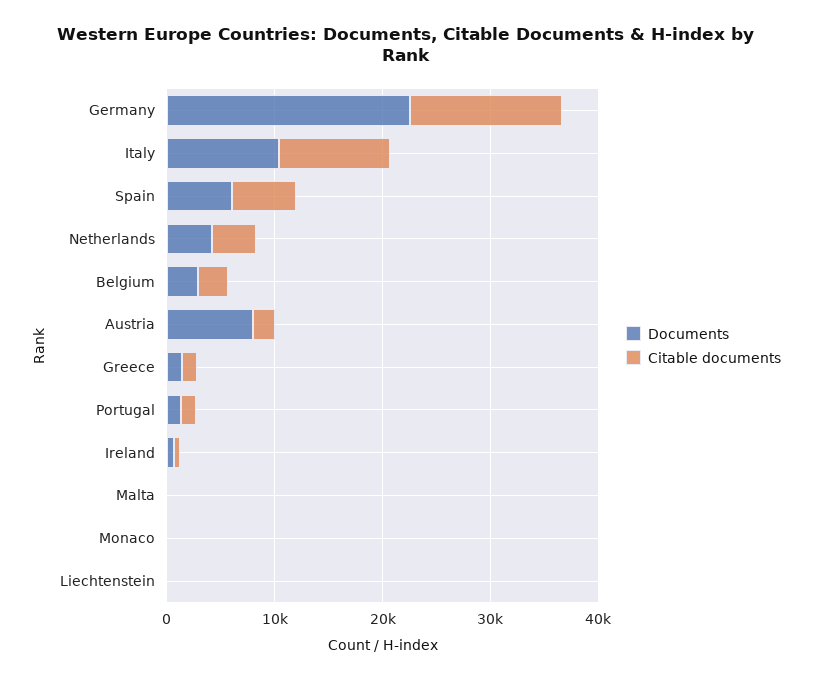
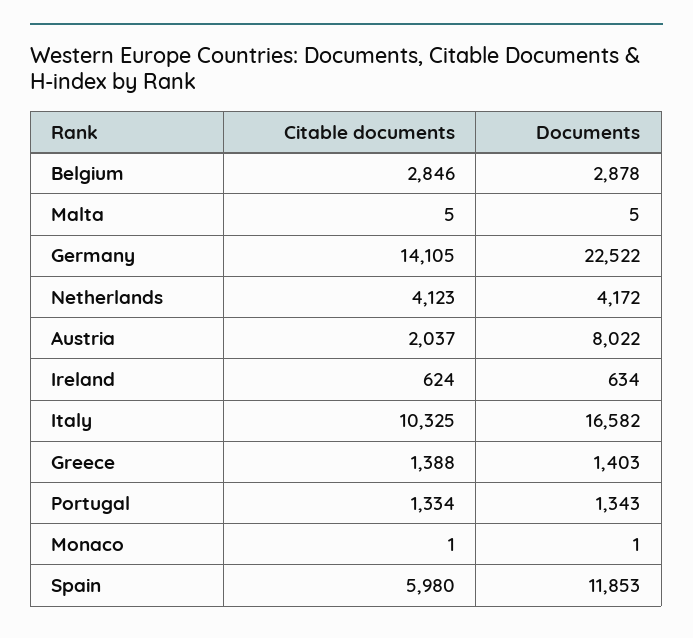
Documents, Italy: 10000 -> 16582
Documents, Spain: 6000 -> 11853
Documents, Liechtenstein: 0 -> none
Citable documents, Liechtenstein: 0 -> none

